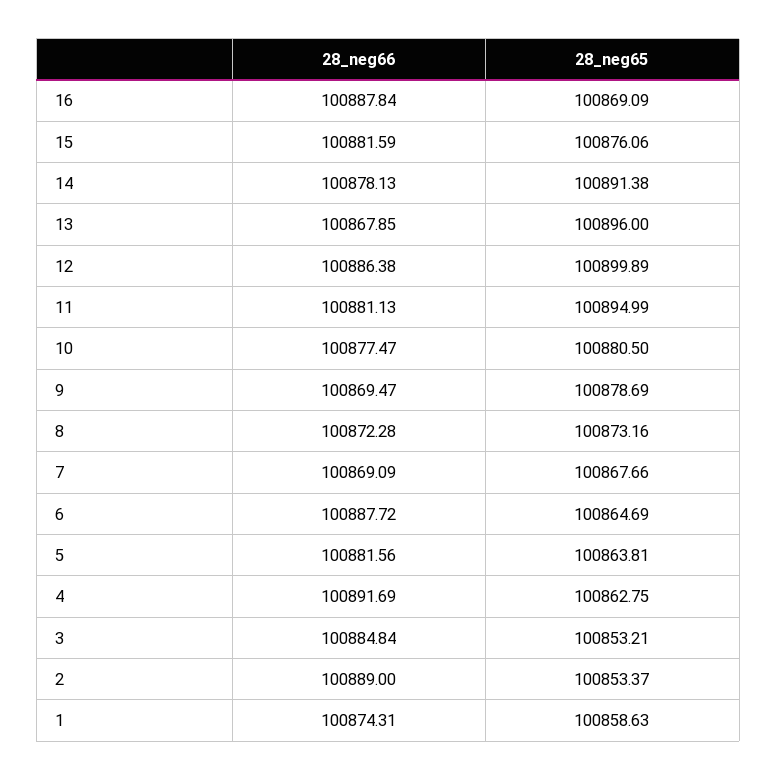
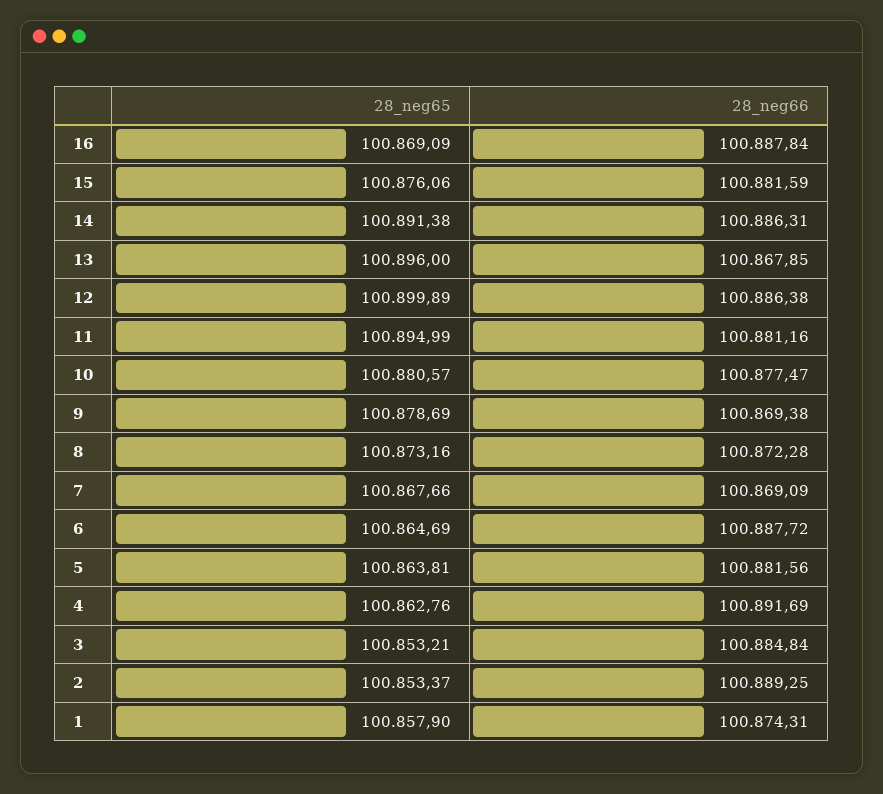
28_neg66, 14: 100878.13 -> 100886.31
28_neg66, 11: 100881.13 -> 100881.16
28_neg65, 10: 100880.5 -> 100880.57
28_neg66, 9: 100869.47 -> 100869.38
28_neg65, 4: 100862.75 -> 100862.76
28_neg66, 2: 100889 -> 100889.25
28_neg65, 1: 100858.63 -> 100857.9

